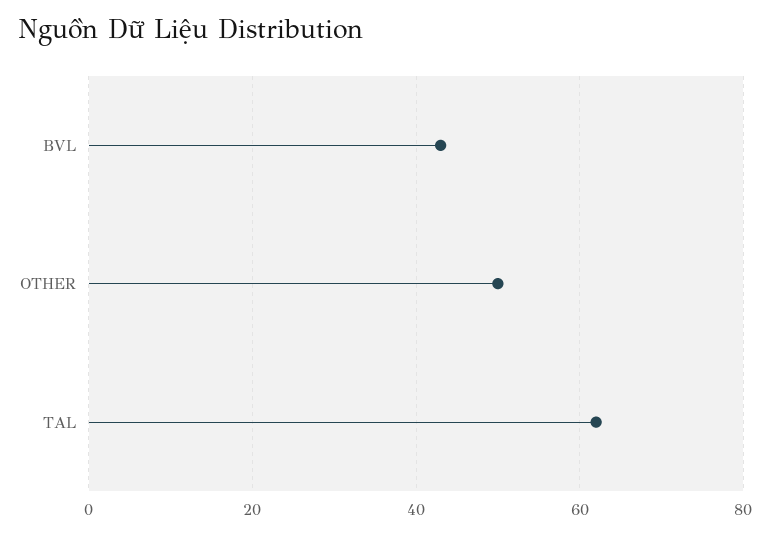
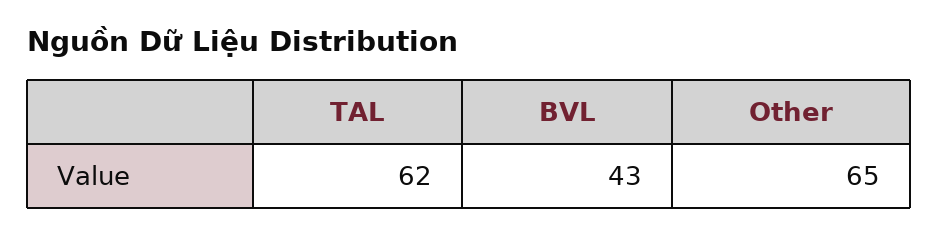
OTHER: 50 -> 65

